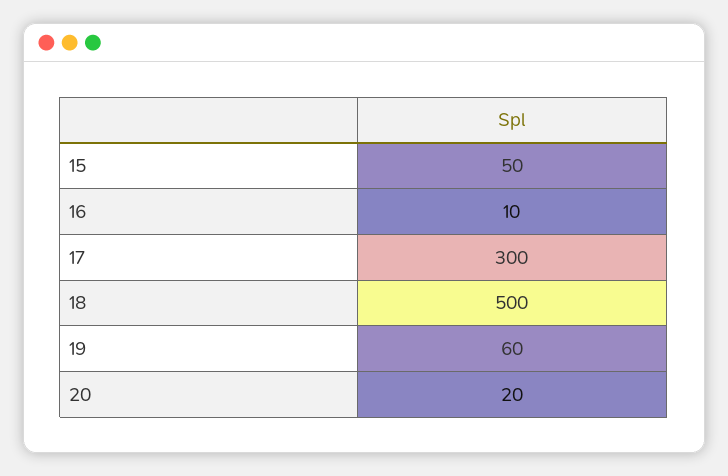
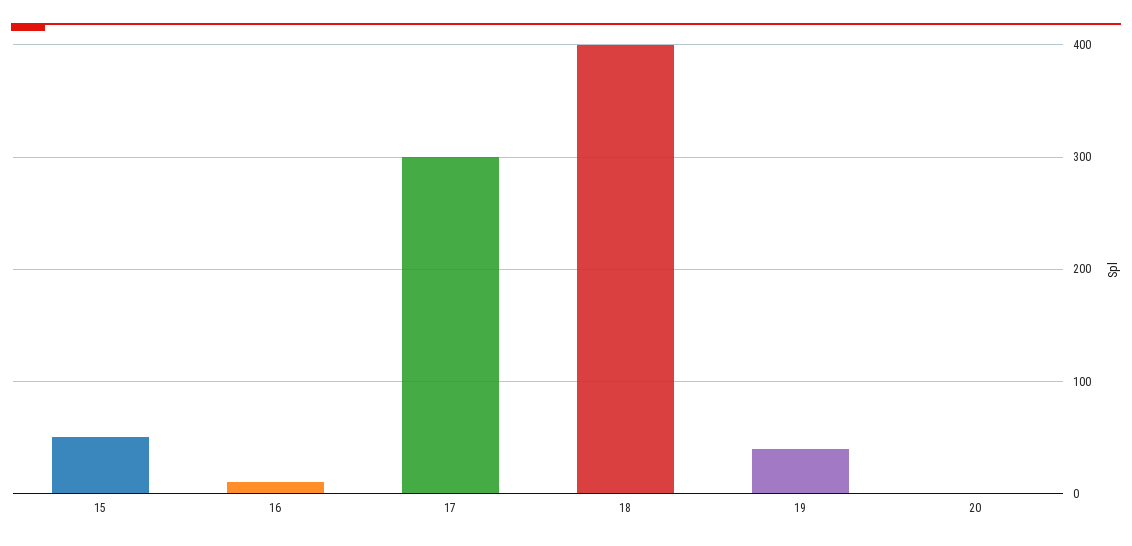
18: 500 -> 400
19: 60 -> 40
20: 20 -> 0

